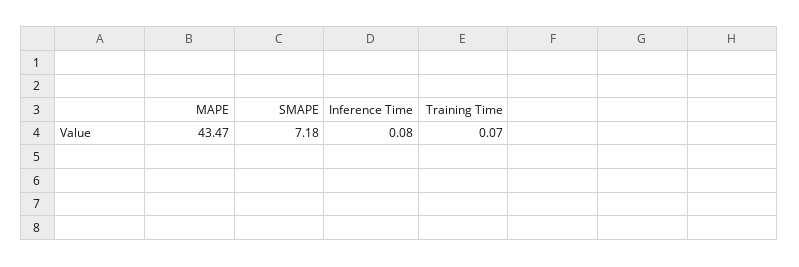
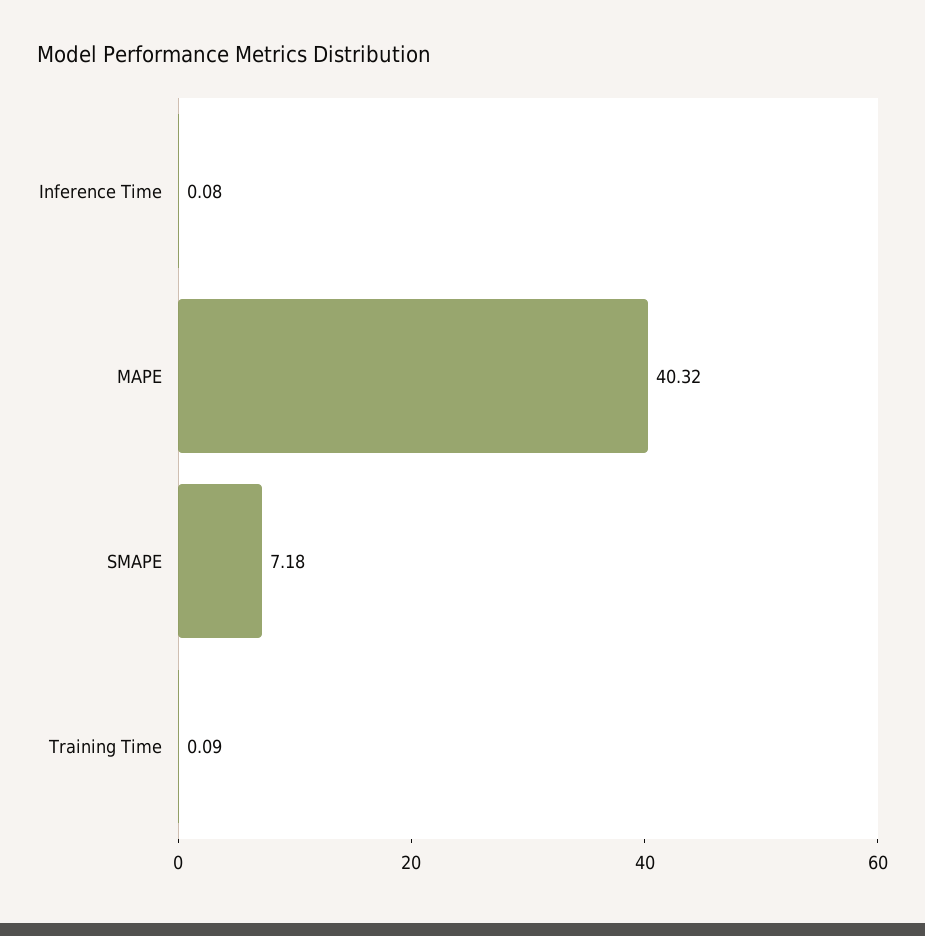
MAPE: 43.47 -> 40.32
Training Time: 0.07 -> 0.09

